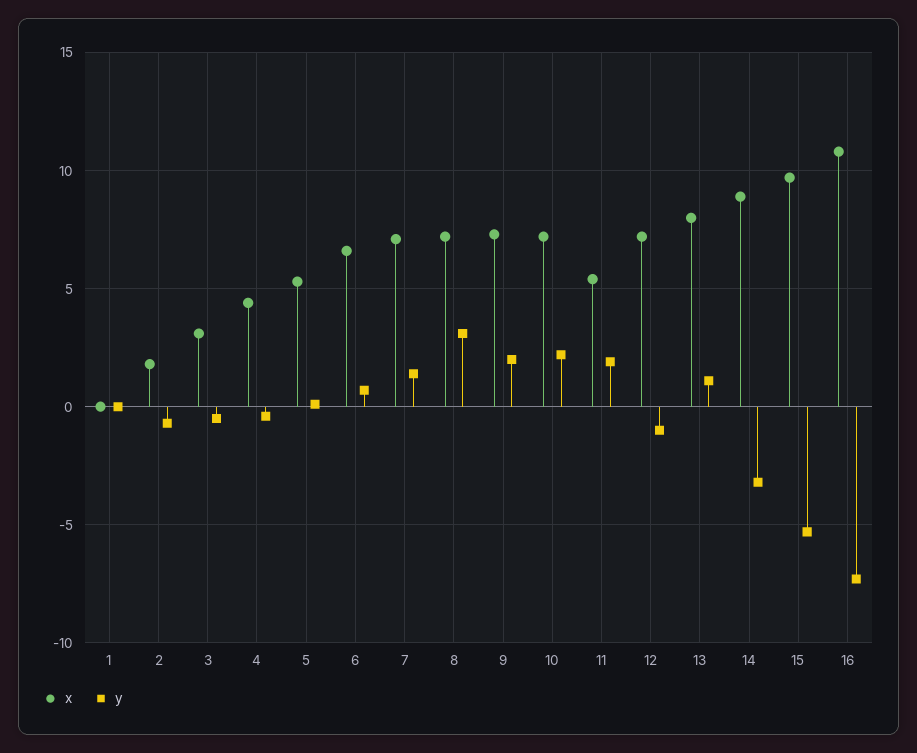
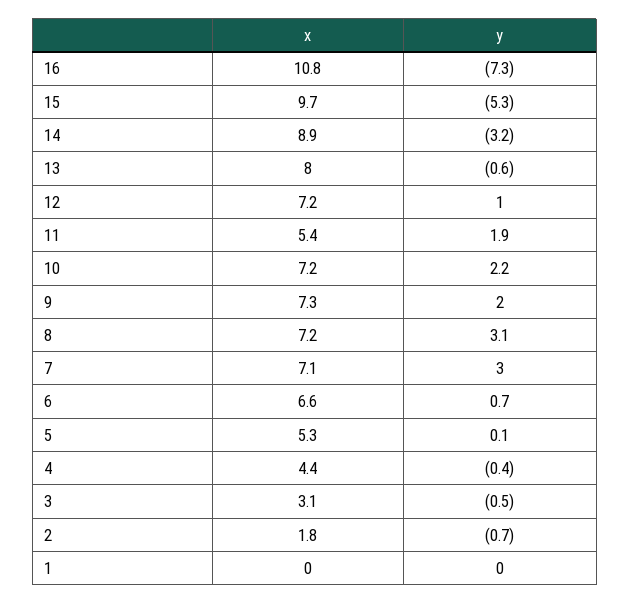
y, 7: 1.5 -> 3
y, 12: -1 -> 1
y, 13: 1 -> -0.6

